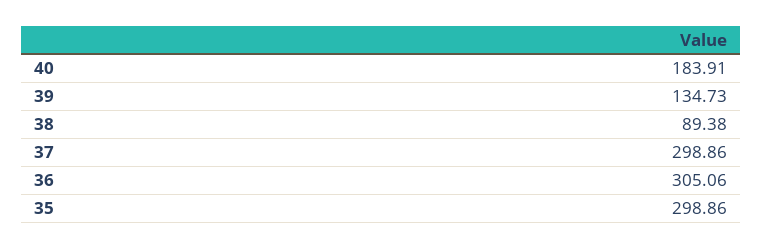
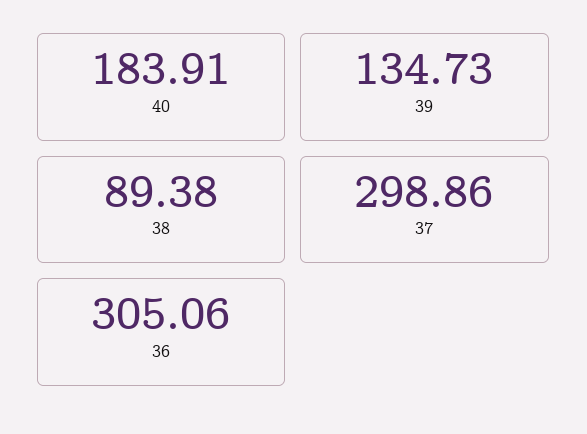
35: 298.86 -> none

